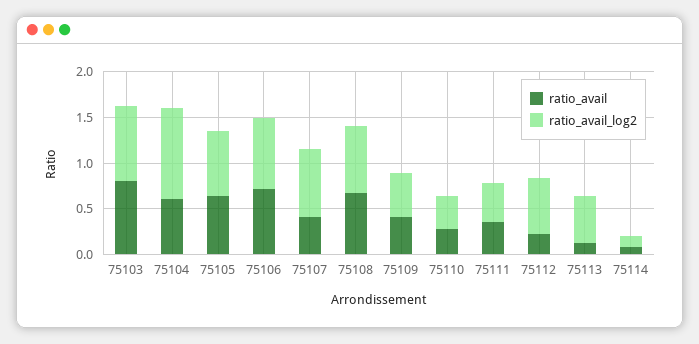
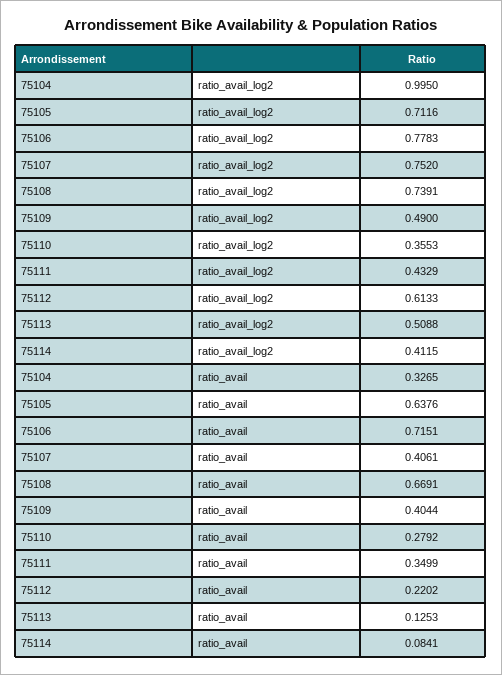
ratio_avail, 75103: 0.8 -> none
ratio_avail_log2, 75103: 0.8 -> none
ratio_avail, 75104: 0.6 -> 0.3265
ratio_avail_log2, 75114: 0.1 -> 0.4115

